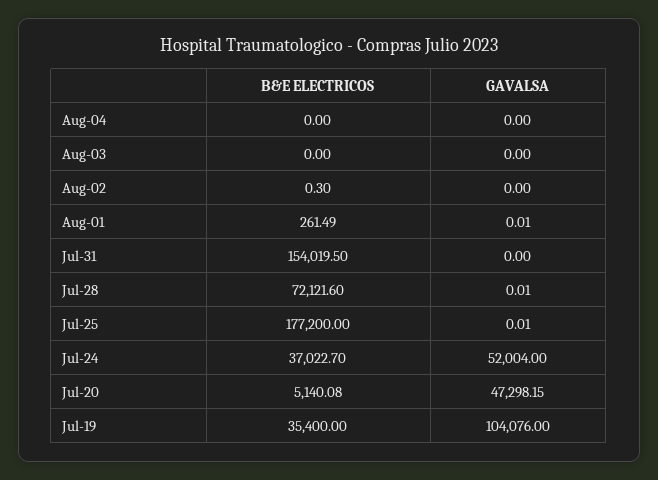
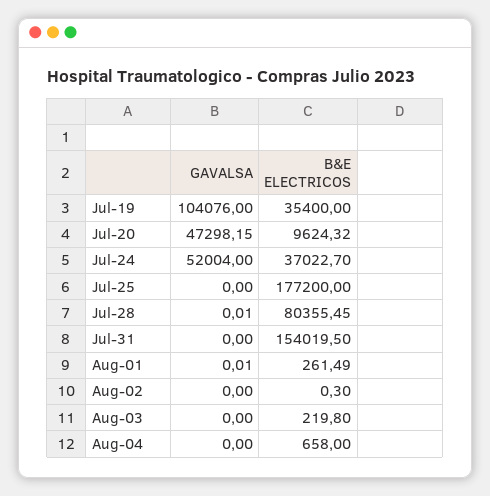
B&E ELECTRICOS, Aug-04: 0 -> 658
B&E ELECTRICOS, Aug-03: 0 -> 219.8
B&E ELECTRICOS, Jul-28: 72121.6 -> 80355.45
GAVALSA, Jul-25: 0.01 -> 0
B&E ELECTRICOS, Jul-20: 5140.08 -> 9624.32

